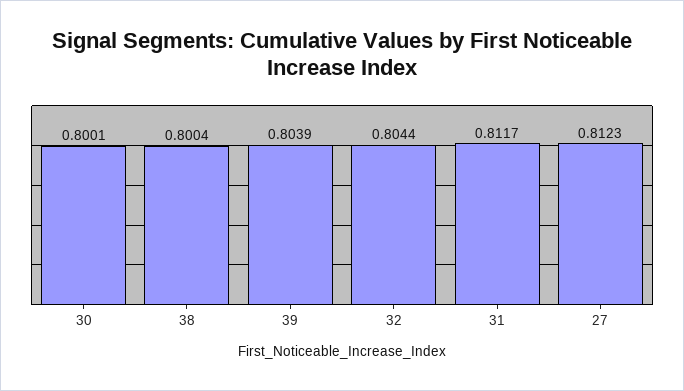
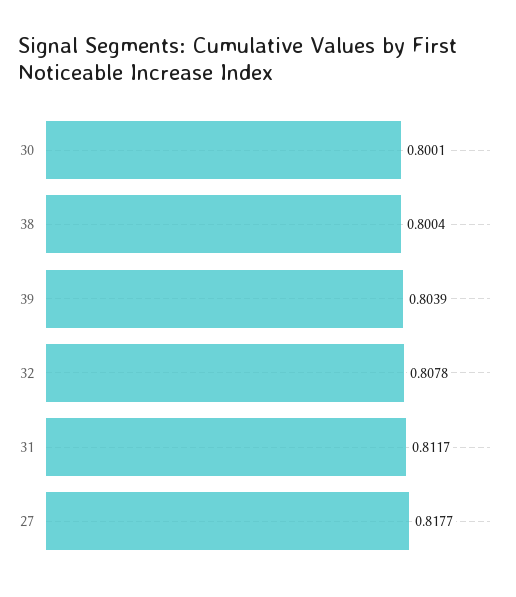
32: 0.8044 -> 0.8078
27: 0.8123 -> 0.8177

